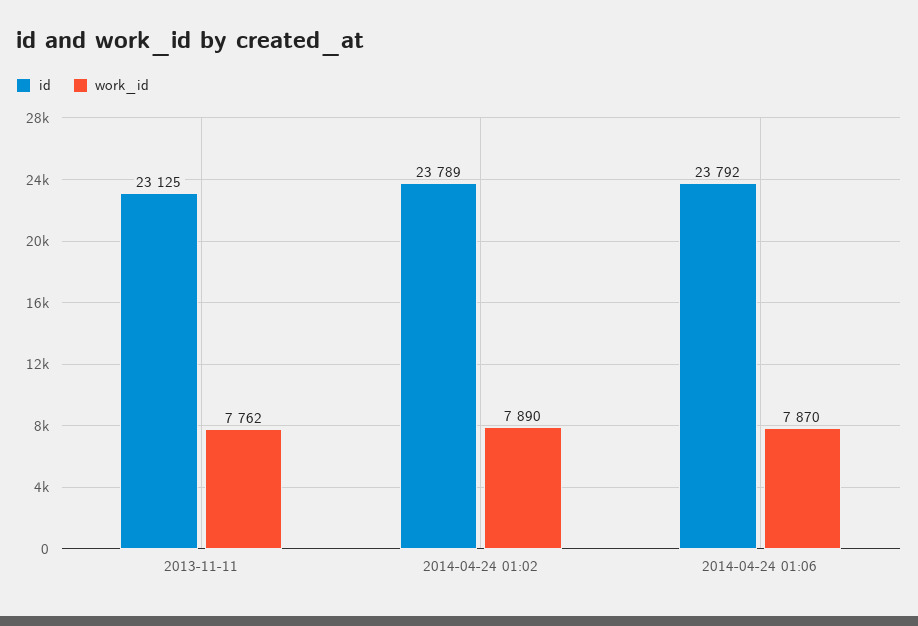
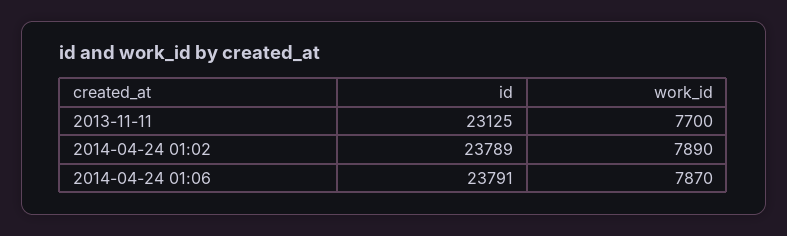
work_id, 2013-11-11: 7762 -> 7700
id, 2014-04-24 01:06: 23792 -> 23791

